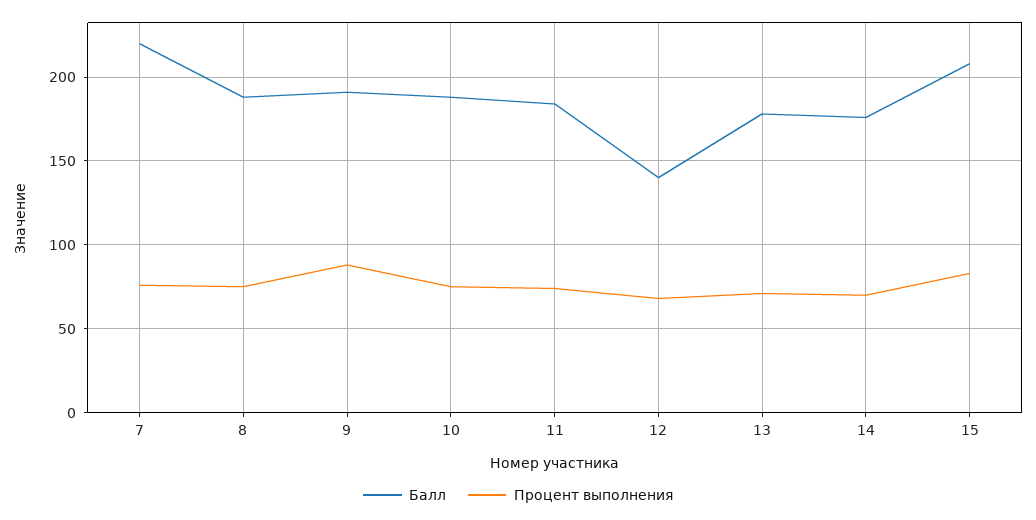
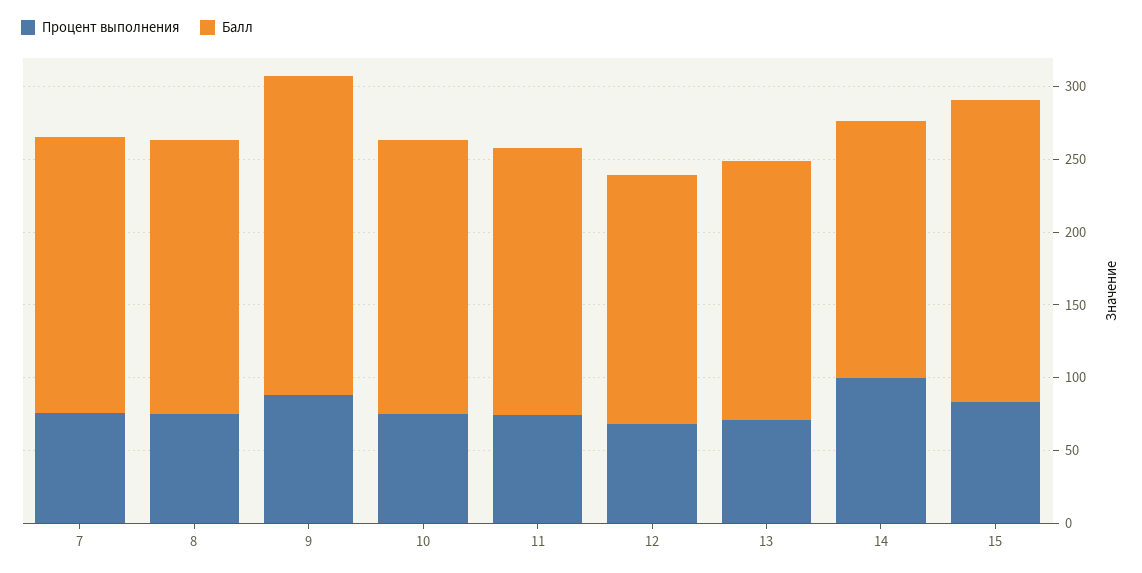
Балл, 7: 220 -> 190
Балл, 9: 190 -> 220
Балл, 12: 140 -> 170
Процент выполнения, 14: 70 -> 100

